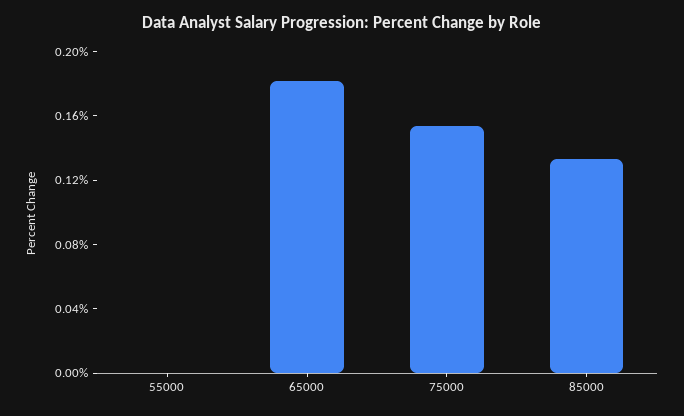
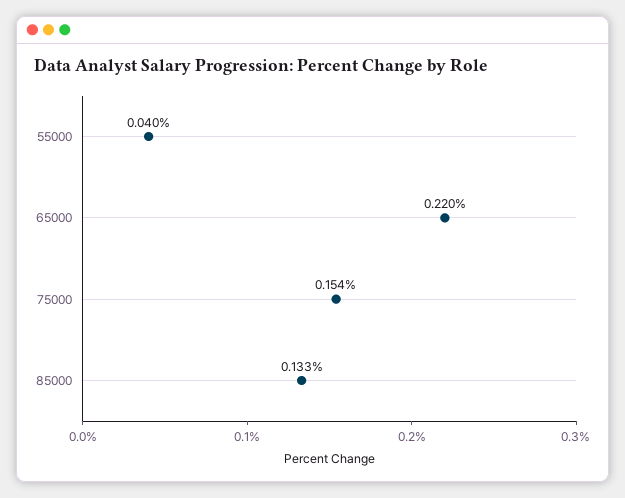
55000: 0 -> 0.04
65000: 0.18 -> 0.22

